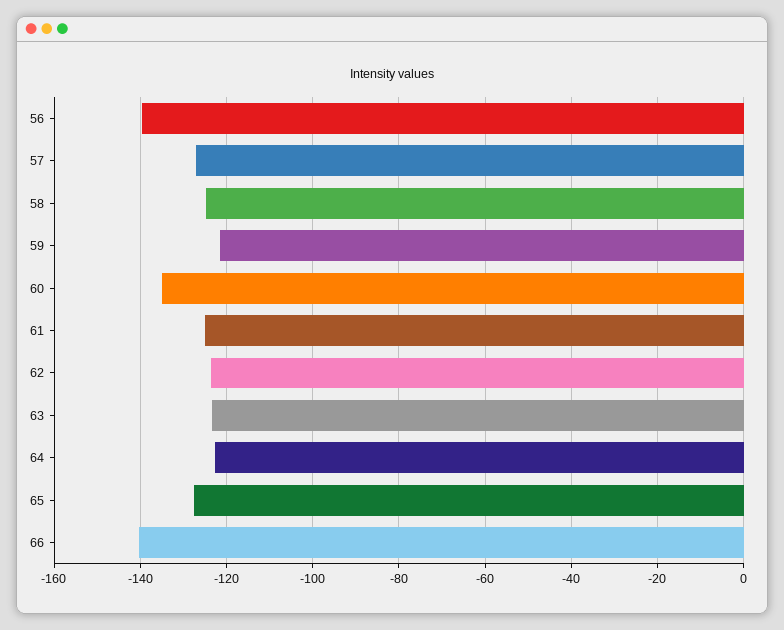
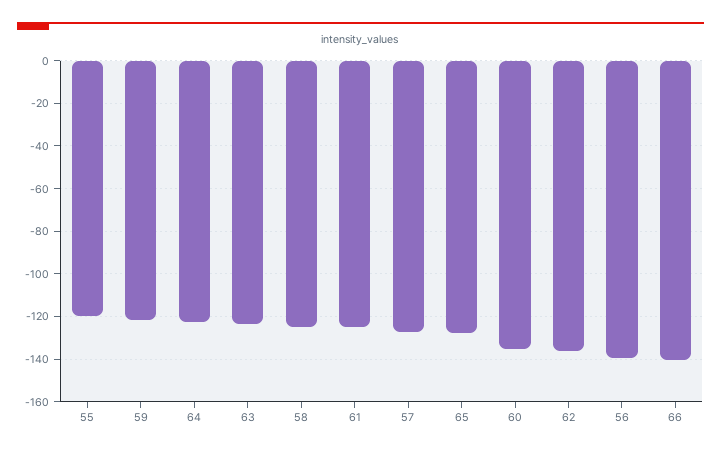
62: -124 -> -135
55: none -> -120

